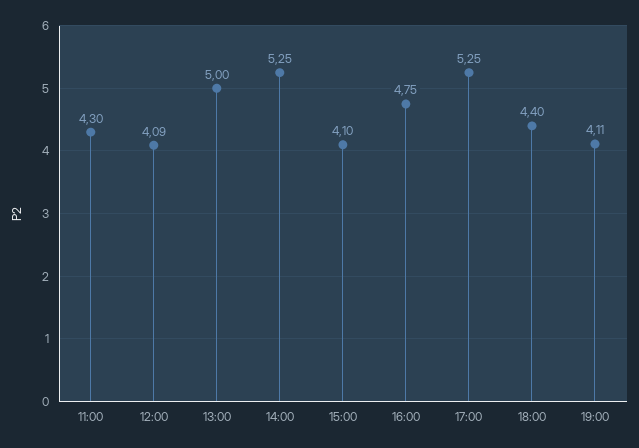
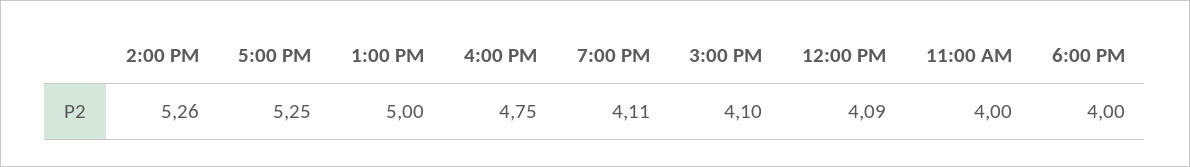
11:00: 4.3 -> 4
14:00: 5.25 -> 5.26
18:00: 4.4 -> 4

